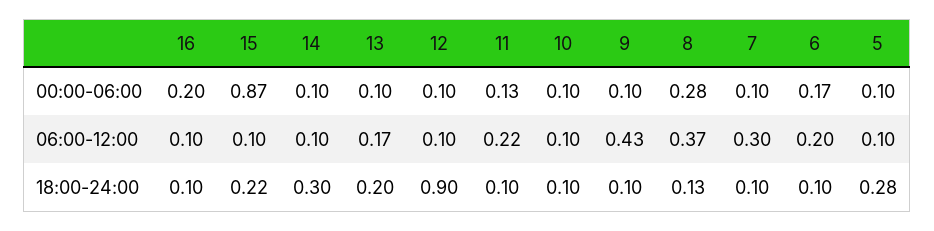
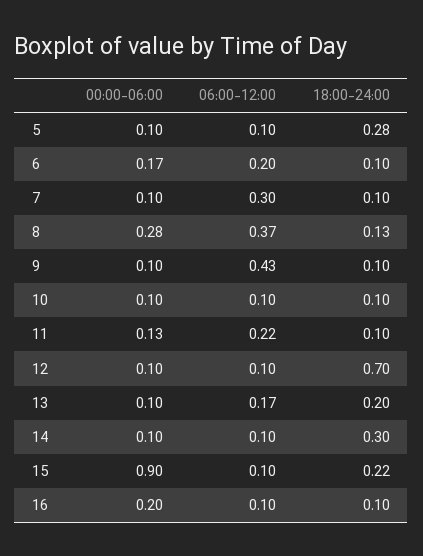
15, 00:00-06:00: 0.87 -> 0.9
12, 18:00-24:00: 0.9 -> 0.7

